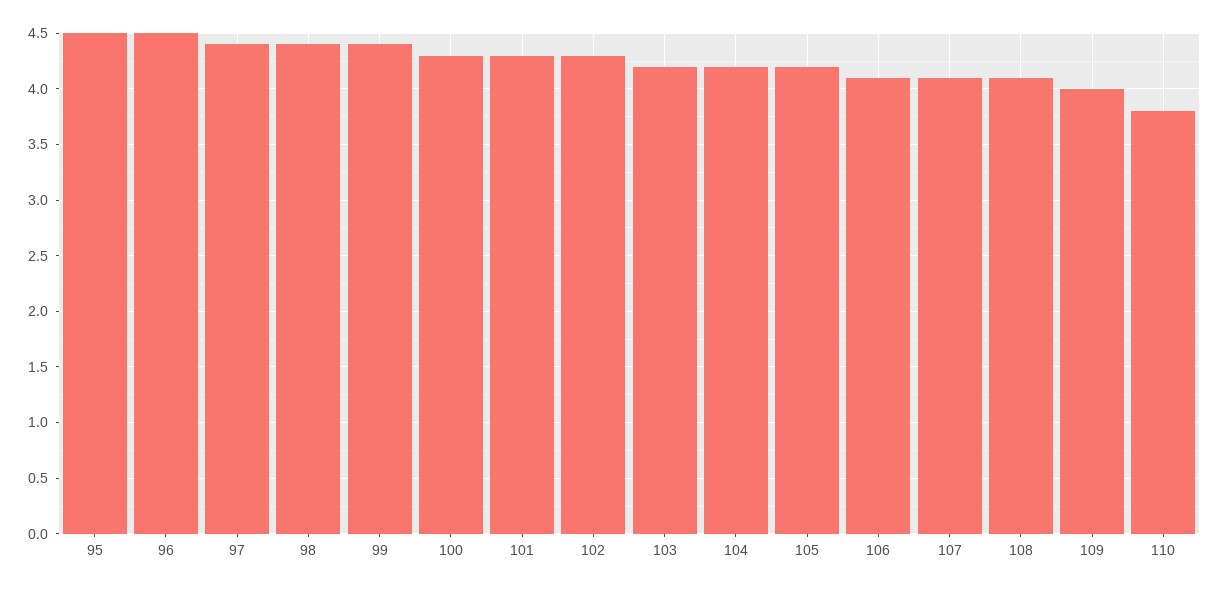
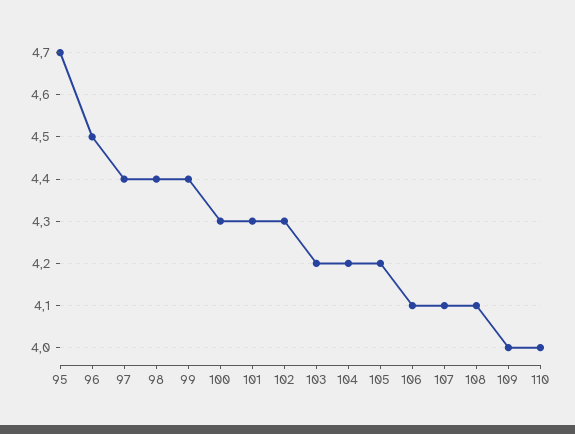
95: 4.5 -> 4.7
110: 3.8 -> 4

